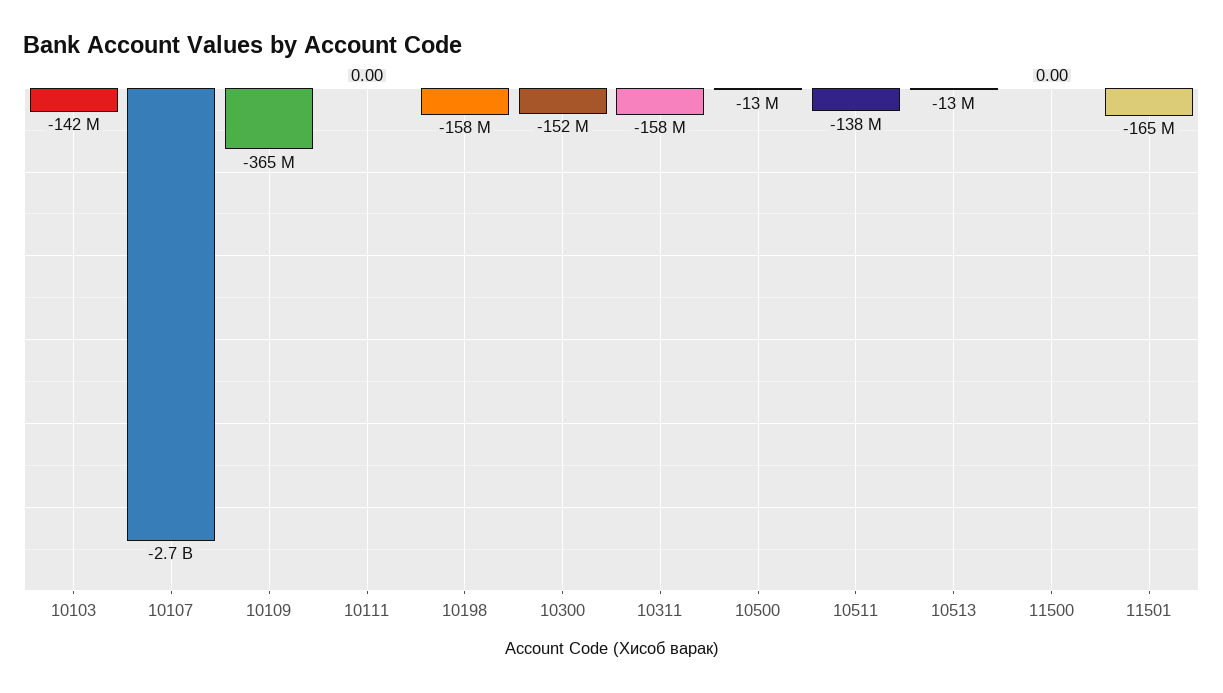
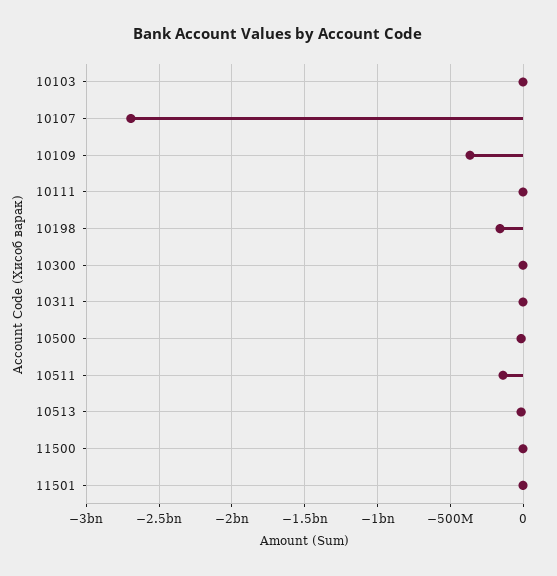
10103: -142000000 -> 0
10300: -152000000 -> 0
10311: -158000000 -> 0
11501: -165000000 -> 0

